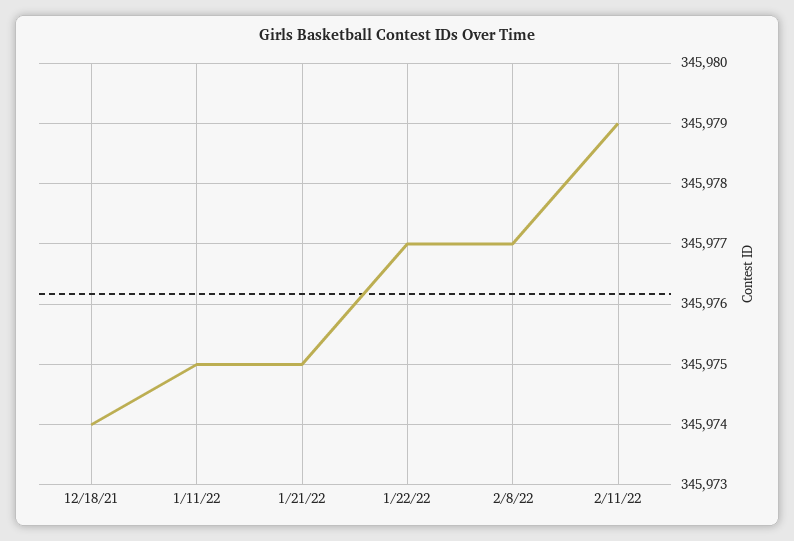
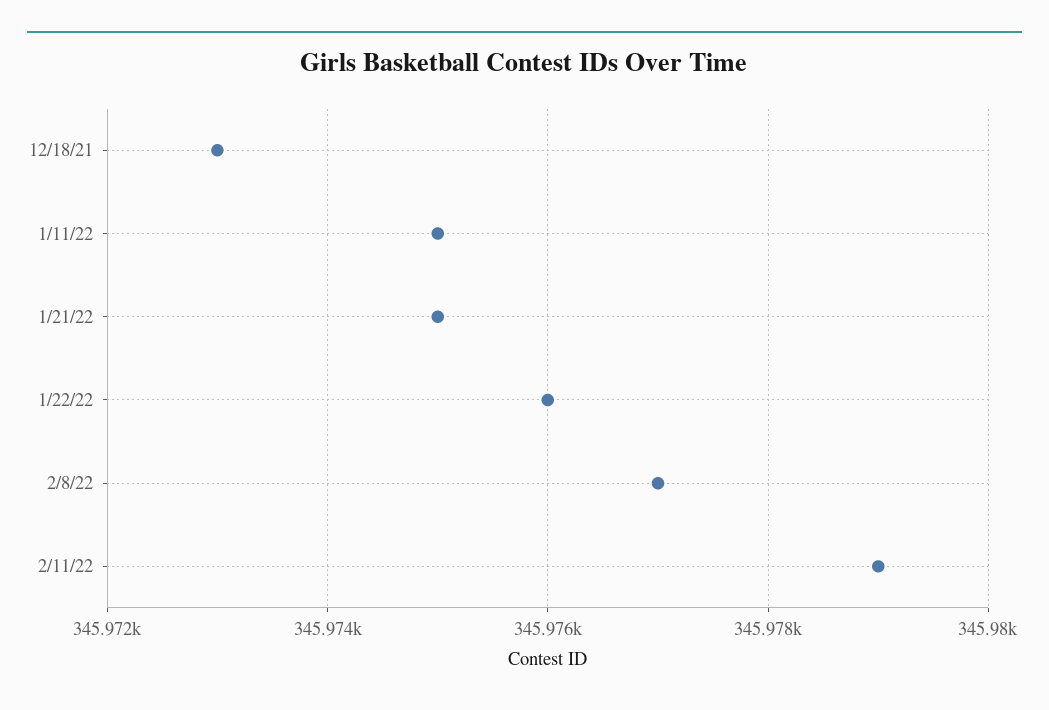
12/18/21: 345974 -> 345973
1/22/22: 345977 -> 345976

